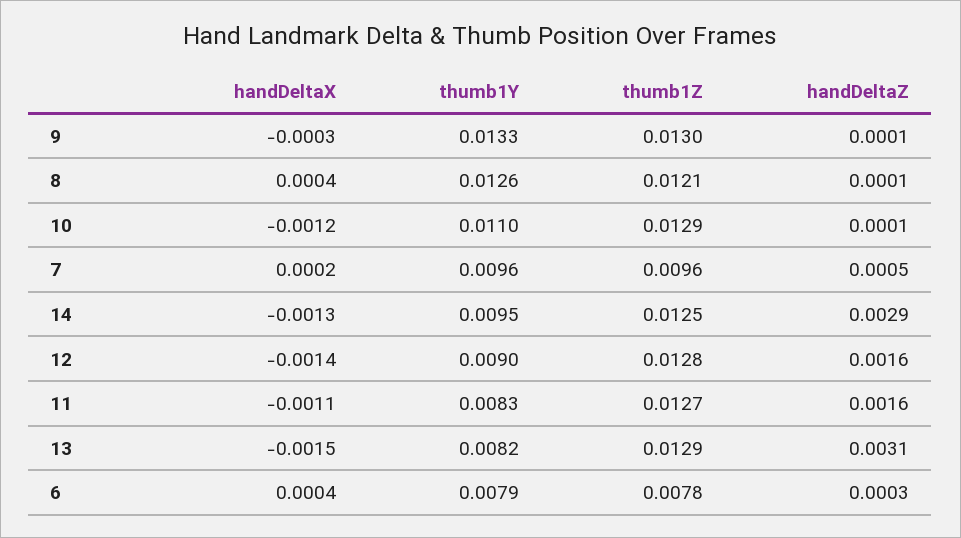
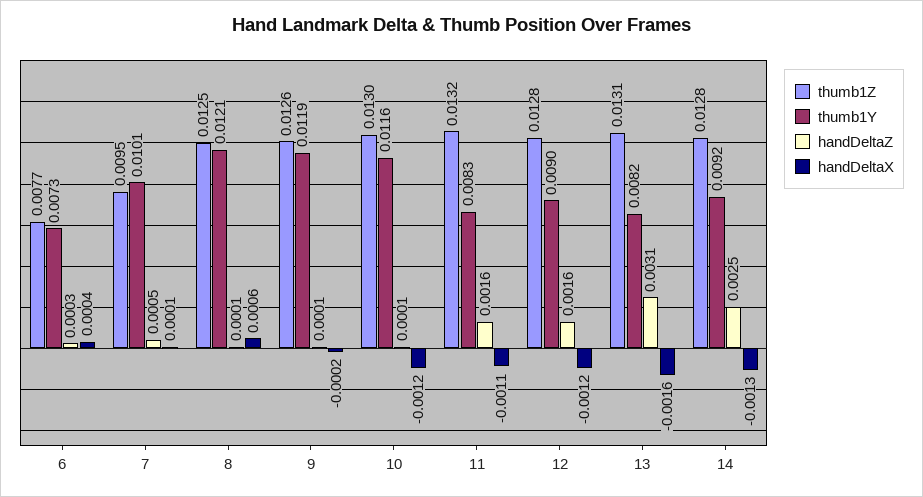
handDeltaX, 9: -0.0003 -> -0.0002
thumb1Y, 9: 0.0133 -> 0.0119
thumb1Z, 9: 0.013 -> 0.0126
handDeltaX, 8: 0.0004 -> 0.0006
thumb1Y, 8: 0.0126 -> 0.0121
thumb1Z, 8: 0.0121 -> 0.0125
thumb1Y, 10: 0.011 -> 0.0116
thumb1Z, 10: 0.0129 -> 0.013
handDeltaX, 7: 0.0002 -> 0.0001
thumb1Y, 7: 0.0096 -> 0.0101
thumb1Z, 7: 0.0096 -> 0.0095
thumb1Y, 14: 0.0095 -> 0.0092
thumb1Z, 14: 0.0125 -> 0.0128
handDeltaZ, 14: 0.0029 -> 0.0025
handDeltaX, 12: -0.0014 -> -0.0012
thumb1Z, 11: 0.0127 -> 0.0132
handDeltaX, 13: -0.0015 -> -0.0016
thumb1Z, 13: 0.0129 -> 0.0131
thumb1Y, 6: 0.0079 -> 0.0073
thumb1Z, 6: 0.0078 -> 0.0077

